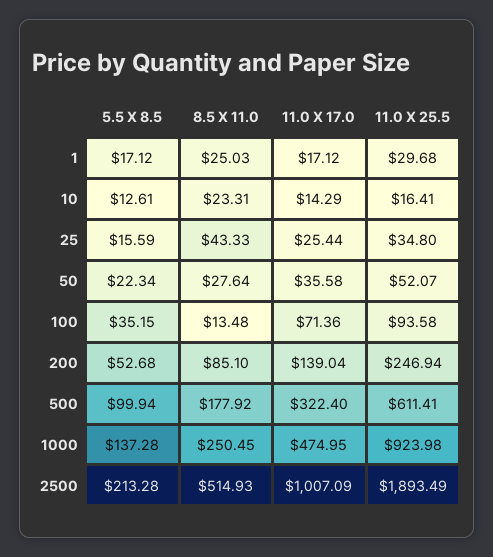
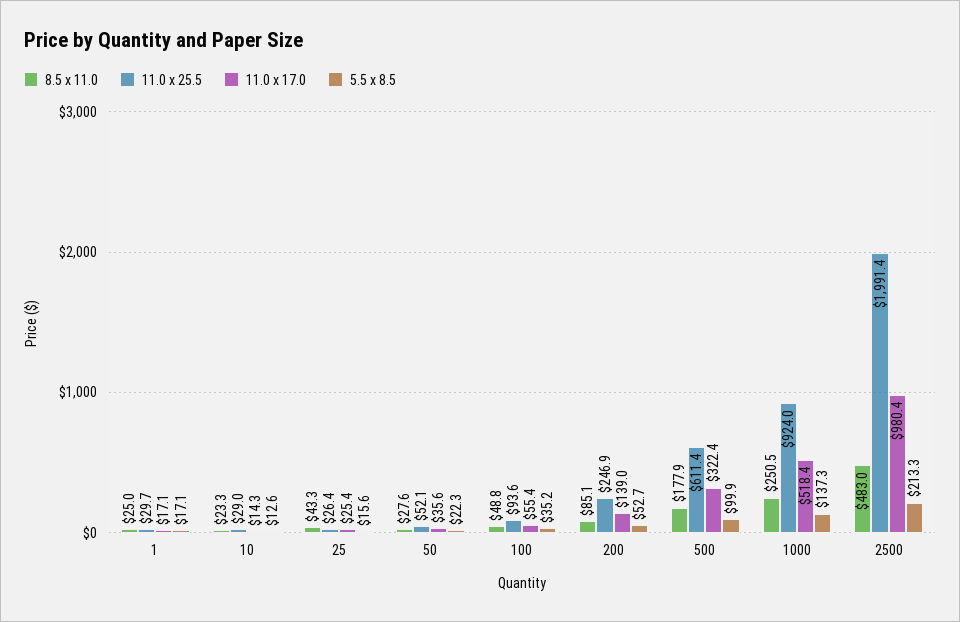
11.0 X 25.5, 10: 16.41 -> 29
11.0 X 25.5, 25: 34.8 -> 26.4
8.5 X 11.0, 100: 13.48 -> 48.8
11.0 X 17.0, 100: 71.36 -> 55.4
11.0 X 17.0, 1000: 474.95 -> 518.4
8.5 X 11.0, 2500: 514.93 -> 483
11.0 X 17.0, 2500: 1007.09 -> 980.4
11.0 X 25.5, 2500: 1893.49 -> 1991.4

